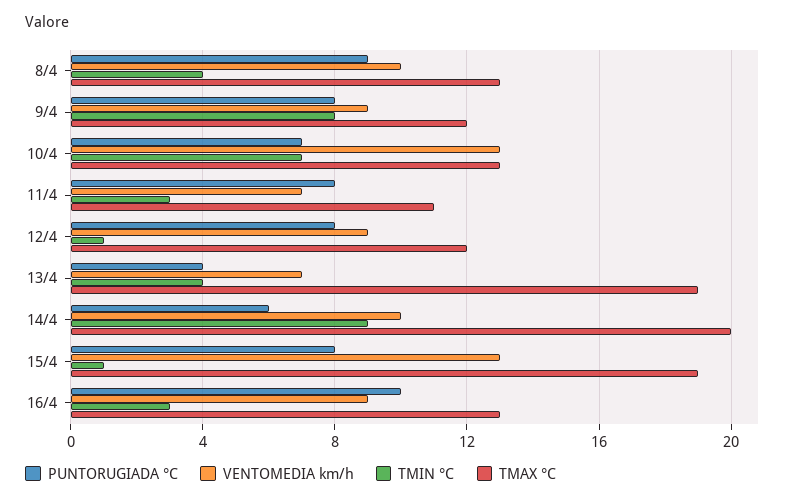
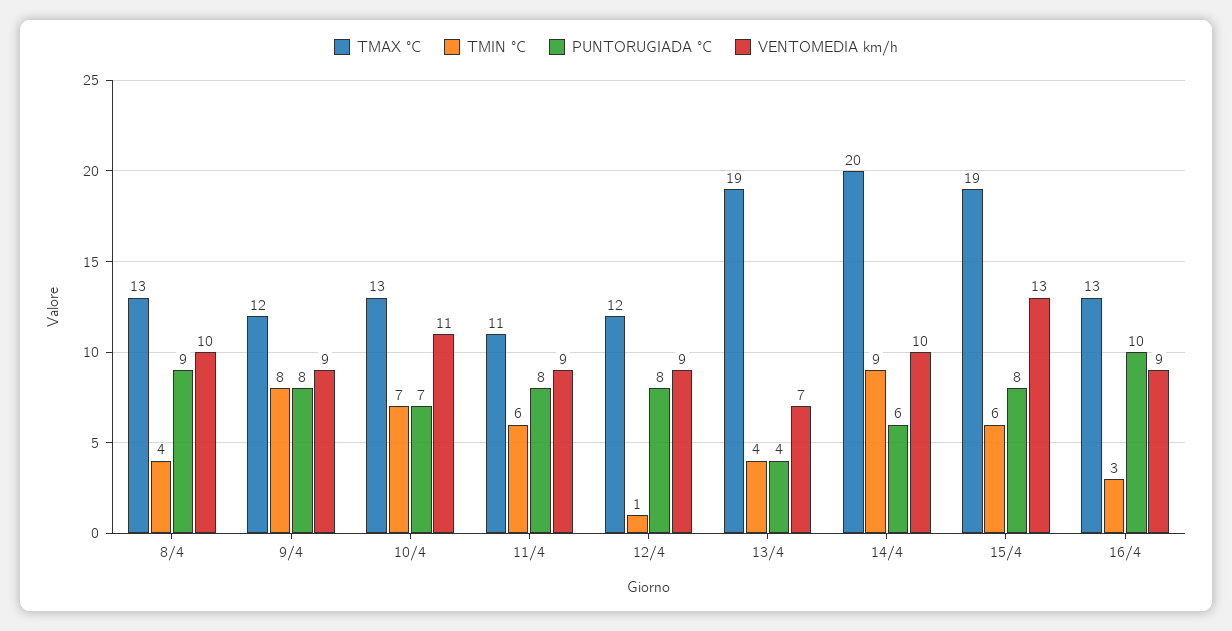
VENTOMEDIA km/h, 10/4: 13 -> 11
VENTOMEDIA km/h, 11/4: 7 -> 9
TMIN °C, 11/4: 3 -> 6
TMIN °C, 15/4: 1 -> 6

